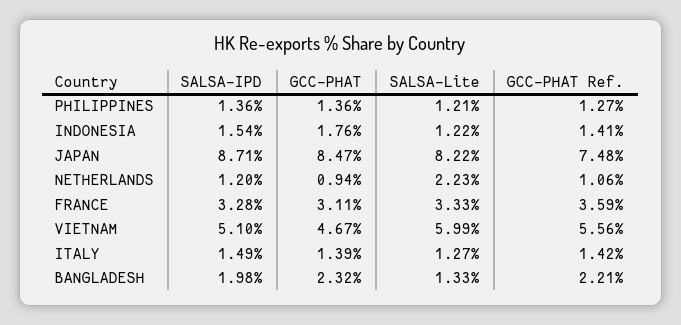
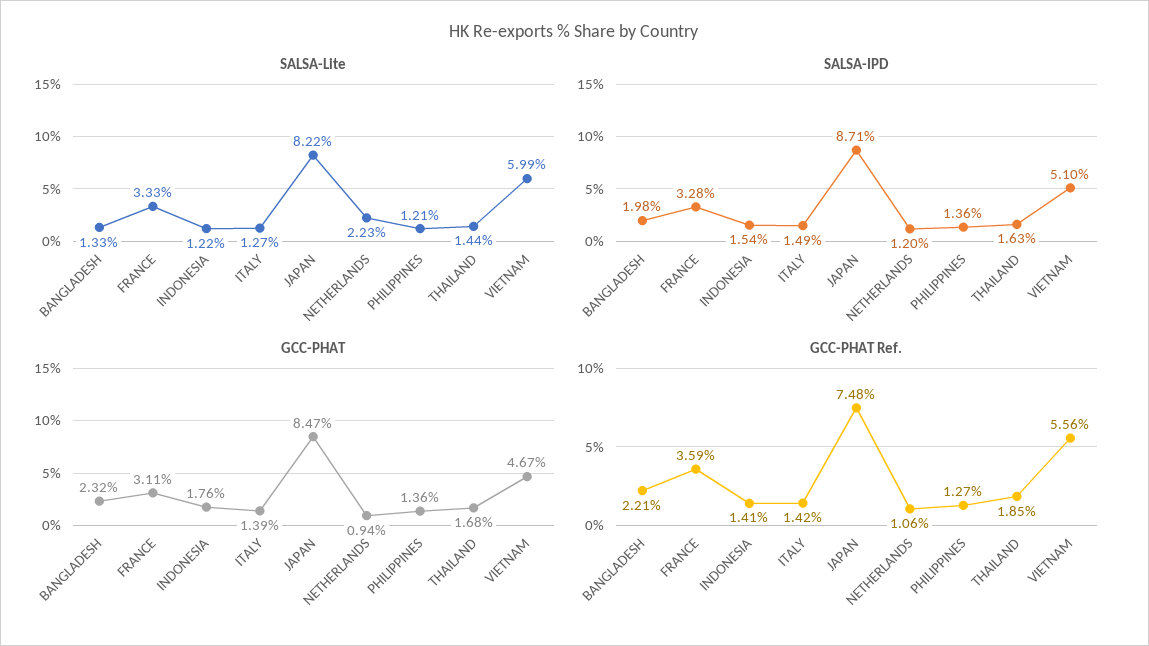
SALSA-Lite, THAILAND: none -> 1.44
SALSA-IPD, THAILAND: none -> 1.63
GCC-PHAT, THAILAND: none -> 1.68
GCC-PHAT Ref., THAILAND: none -> 1.85

